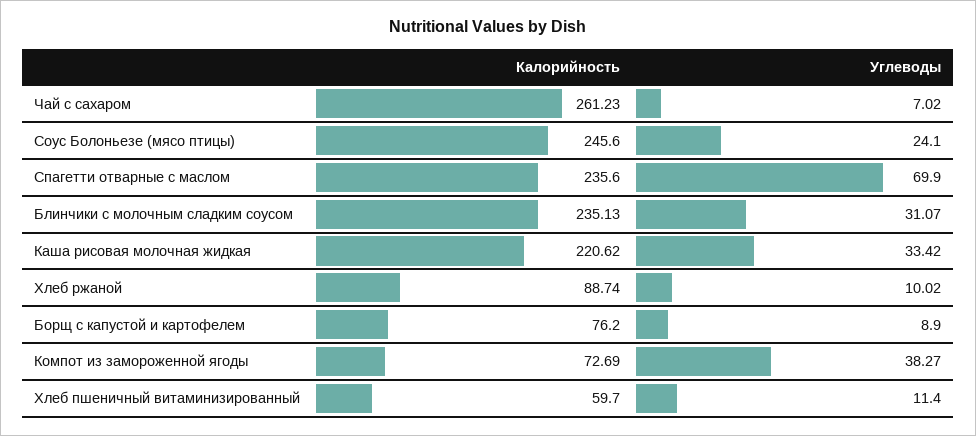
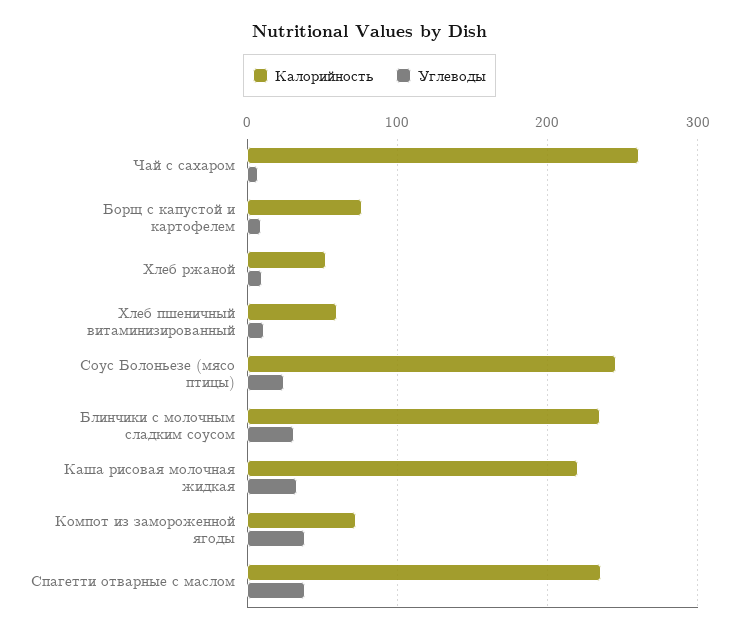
Углеводы, Спагетти отварные с маслом: 69.9 -> 40
Калорийность, Хлеб ржаной: 88.74 -> 50

